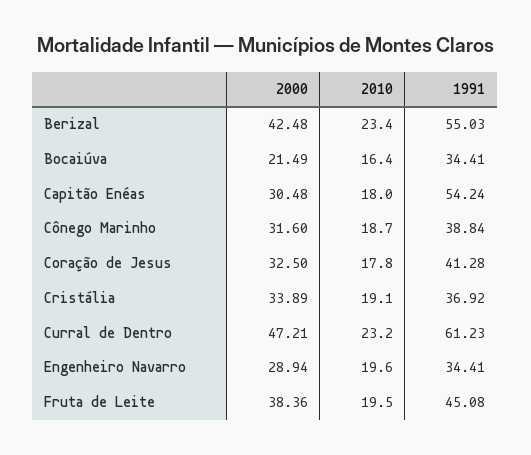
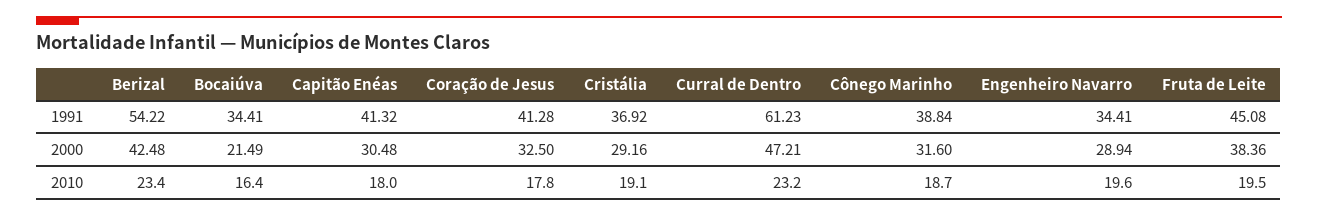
1991, Berizal: 55.03 -> 54.22
1991, Capitão Enéas: 54.24 -> 41.32
2000, Cristália: 33.89 -> 29.16

